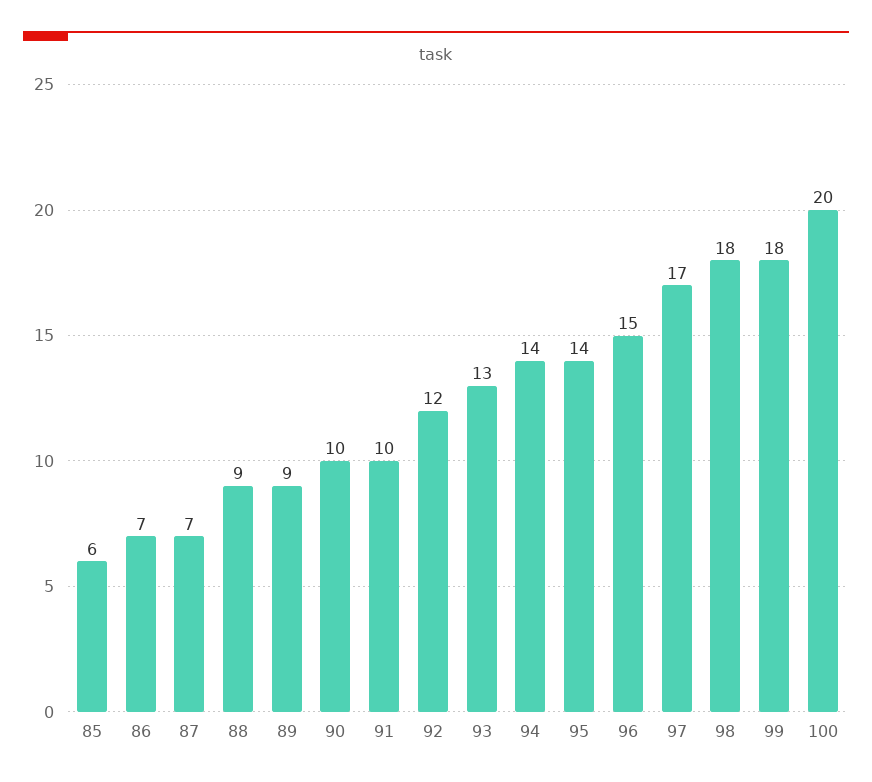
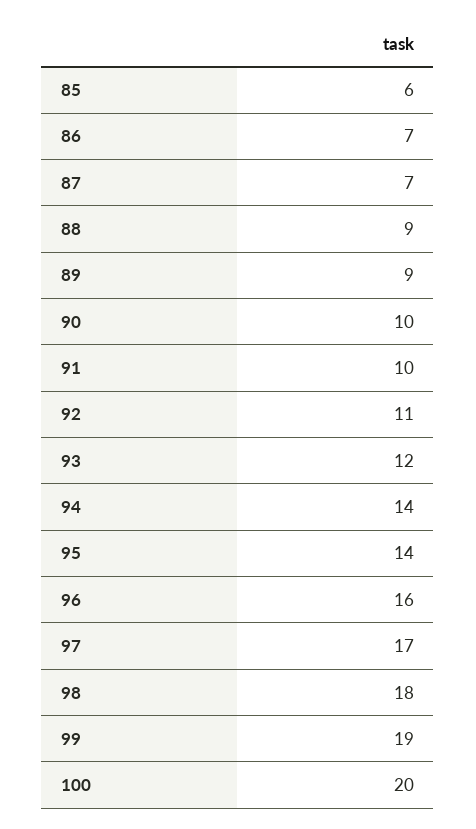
92: 12 -> 11
93: 13 -> 12
96: 15 -> 16
99: 18 -> 19

